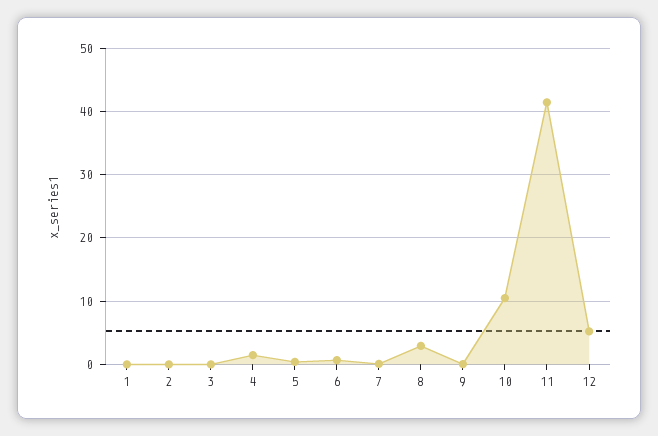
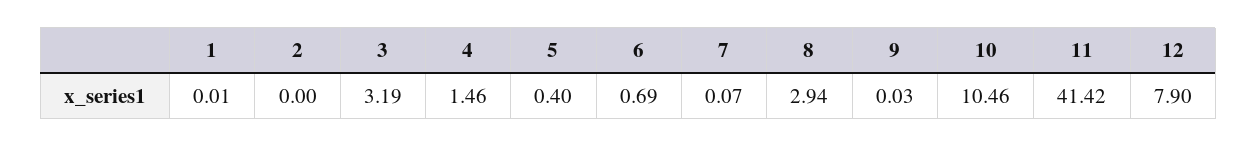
3: 0 -> 3.19
12: 5 -> 7.9

